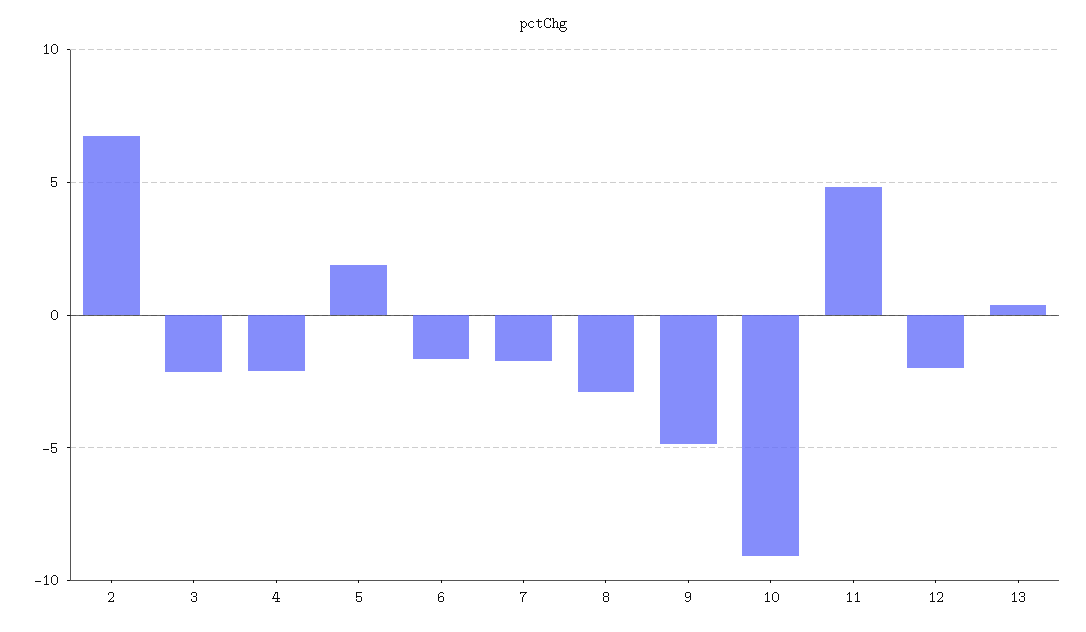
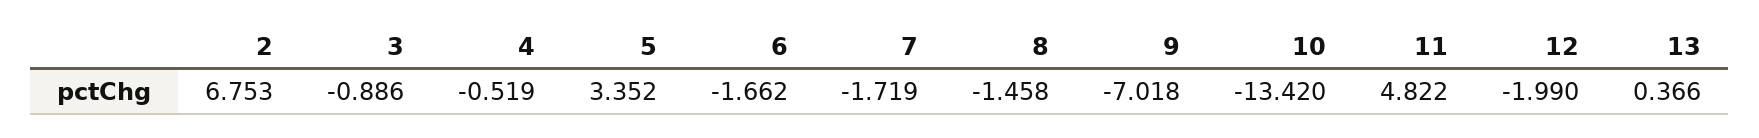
3: -2 -> -0.886
4: -2 -> -0.519
5: 2 -> 3.352
8: -3 -> -1.458
9: -5 -> -7.018
10: -9 -> -13.42

